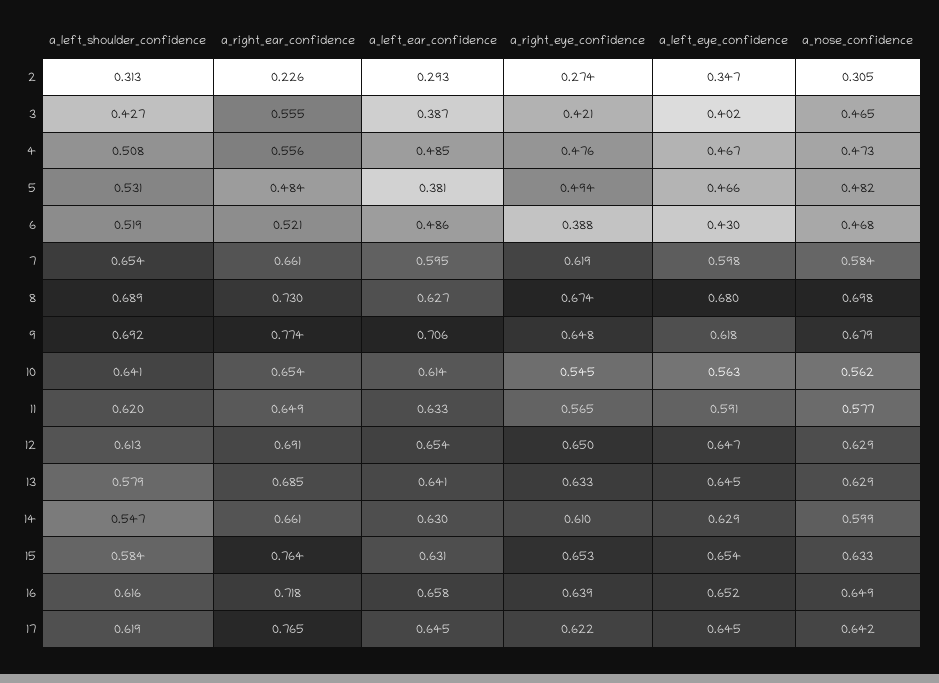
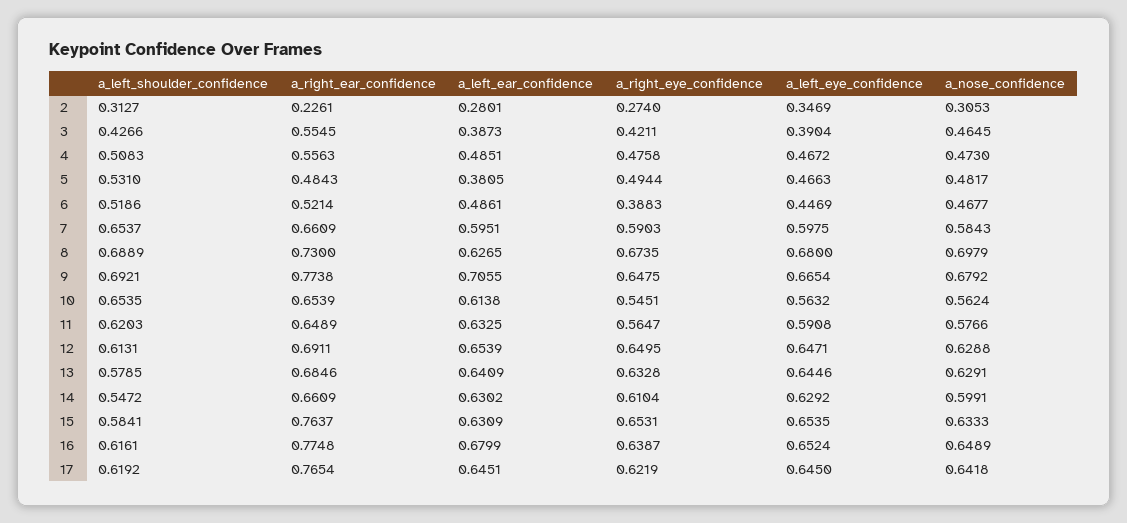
a_left_ear_confidence, 2: 0.293 -> 0.2801
a_left_eye_confidence, 3: 0.402 -> 0.3904
a_left_eye_confidence, 6: 0.43 -> 0.4469
a_right_eye_confidence, 7: 0.619 -> 0.5903
a_left_eye_confidence, 9: 0.618 -> 0.6654
a_left_shoulder_confidence, 10: 0.641 -> 0.6535
a_right_ear_confidence, 16: 0.718 -> 0.7748
a_left_ear_confidence, 16: 0.658 -> 0.6799

